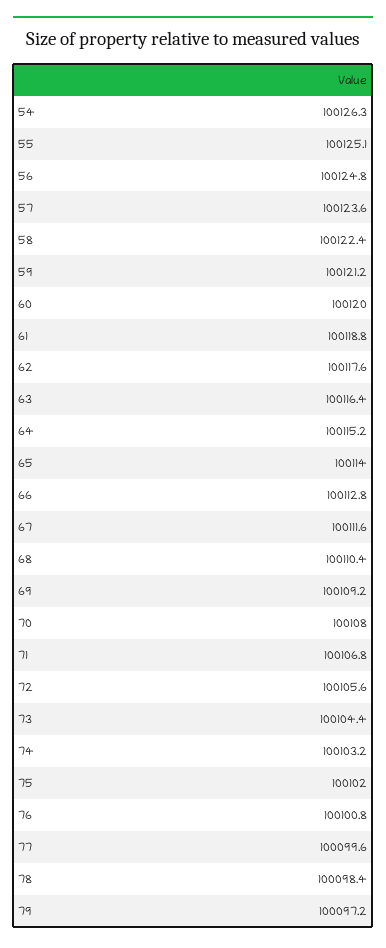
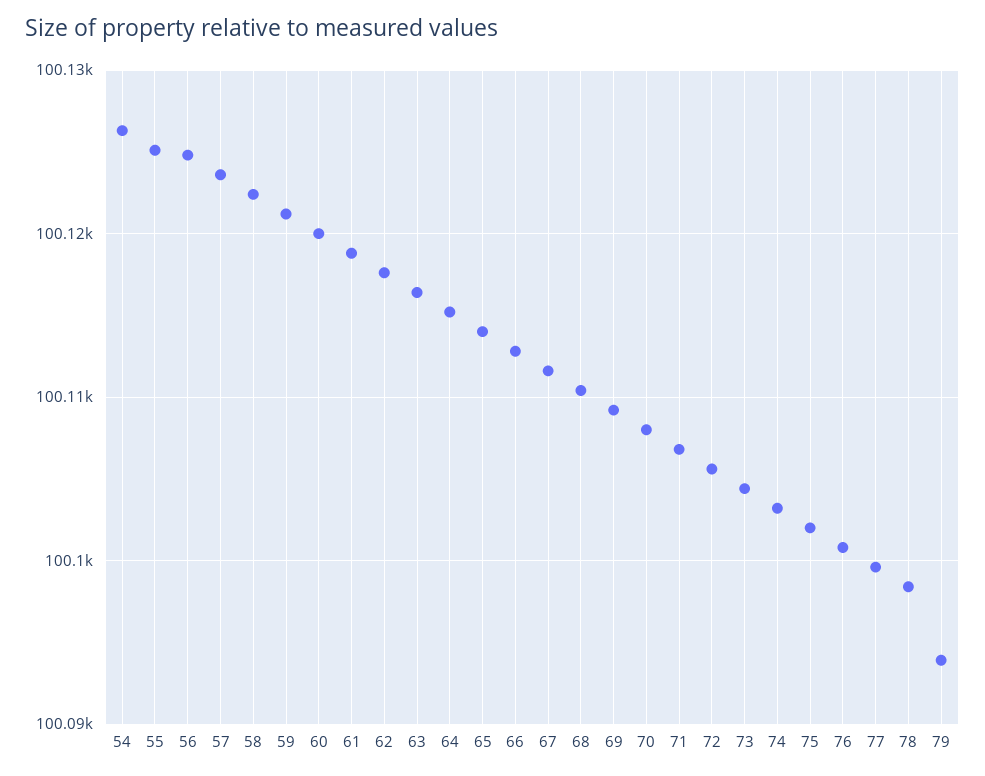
79: 100097.2 -> 100094

